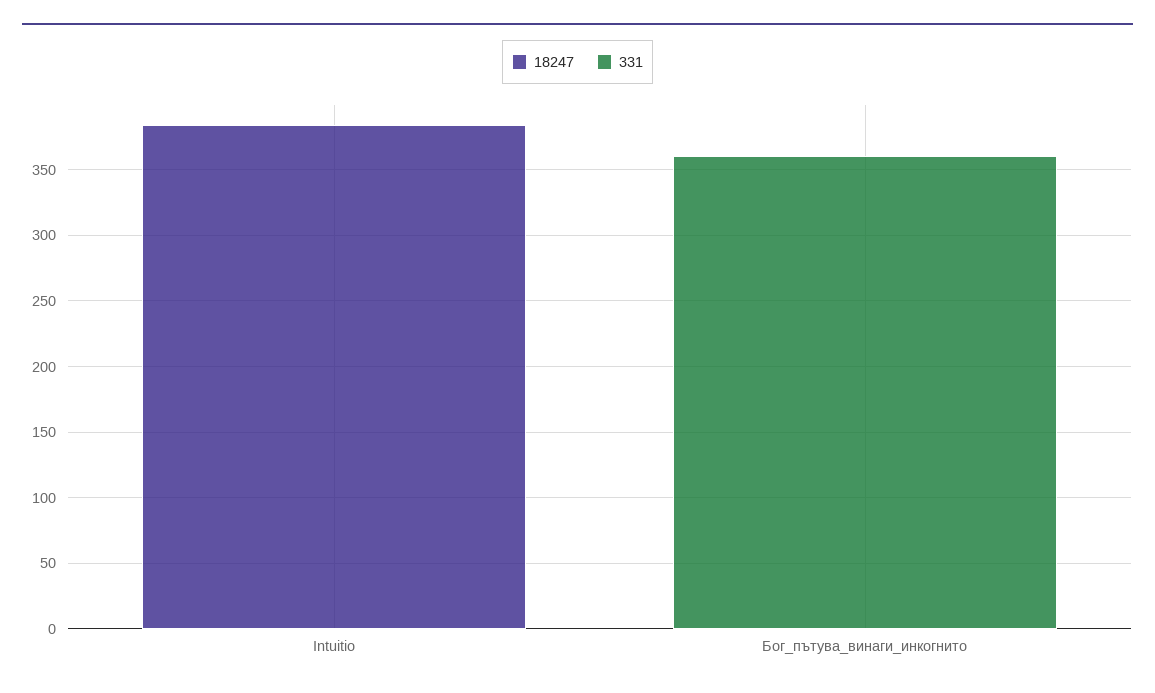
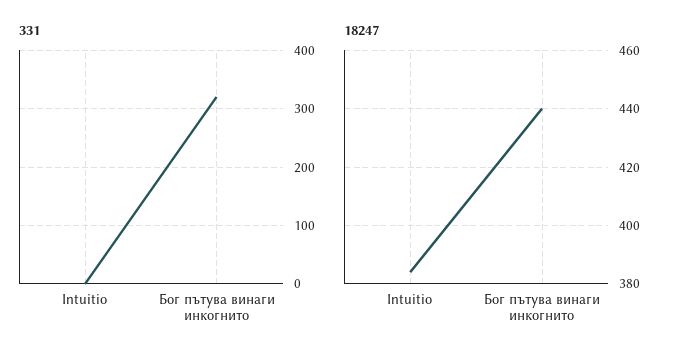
18247, Бог_пътува_винаги_инкогнито: 0 -> 440
331, Бог_пътува_винаги_инкогнито: 360 -> 320

